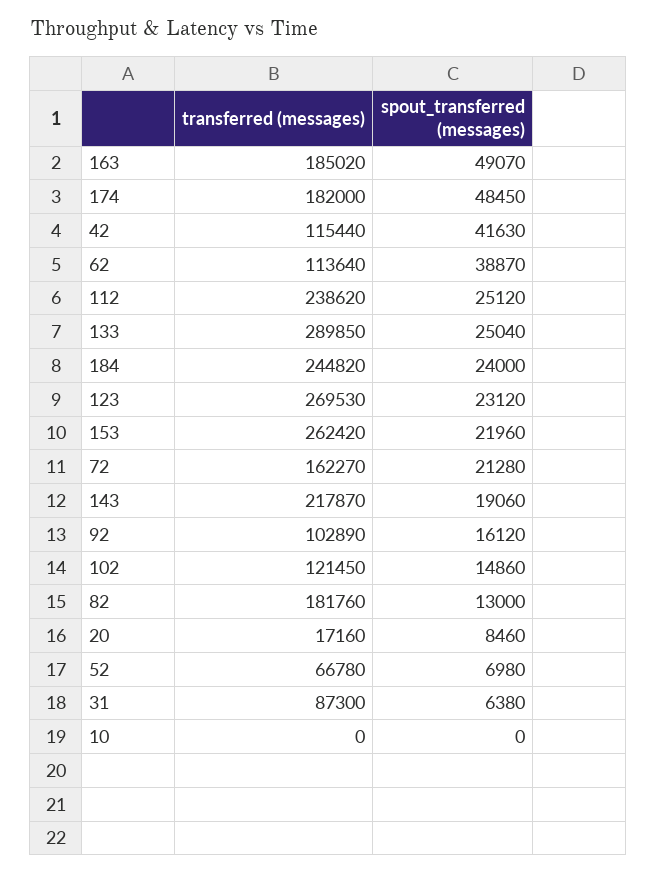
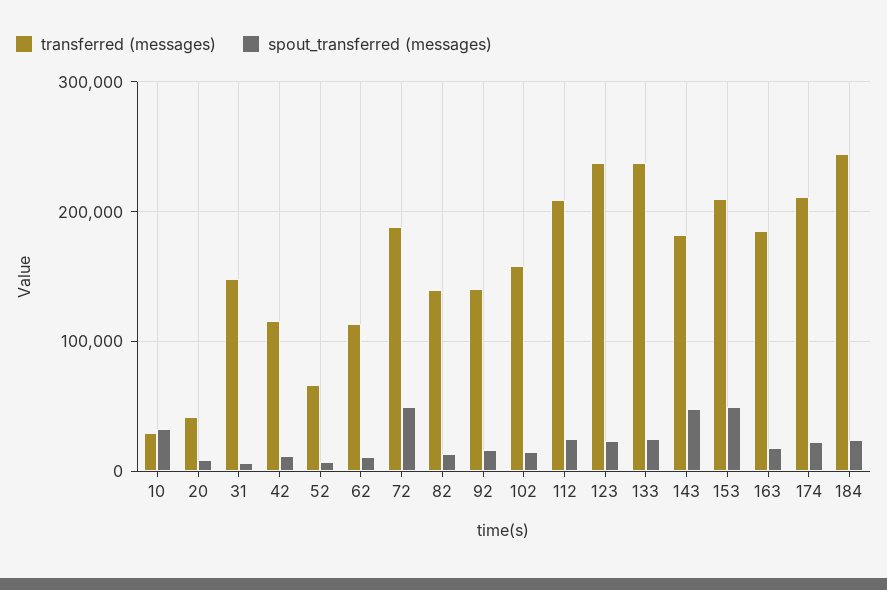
spout_transferred (messages), 163: 49070 -> 20000
transferred (messages), 174: 182000 -> 210000
spout_transferred (messages), 174: 48450 -> 20000
spout_transferred (messages), 42: 41630 -> 10000
spout_transferred (messages), 62: 38870 -> 10000
transferred (messages), 112: 238620 -> 210000
transferred (messages), 133: 289850 -> 240000
transferred (messages), 123: 269530 -> 240000
transferred (messages), 153: 262420 -> 210000
spout_transferred (messages), 153: 21960 -> 50000
transferred (messages), 72: 162270 -> 190000
spout_transferred (messages), 72: 21280 -> 50000
transferred (messages), 143: 217870 -> 180000
spout_transferred (messages), 143: 19060 -> 50000
transferred (messages), 92: 102890 -> 140000
transferred (messages), 102: 121450 -> 160000
transferred (messages), 82: 181760 -> 140000
transferred (messages), 20: 17160 -> 40000
transferred (messages), 31: 87300 -> 150000
transferred (messages), 10: 0 -> 30000
spout_transferred (messages), 10: 0 -> 30000

